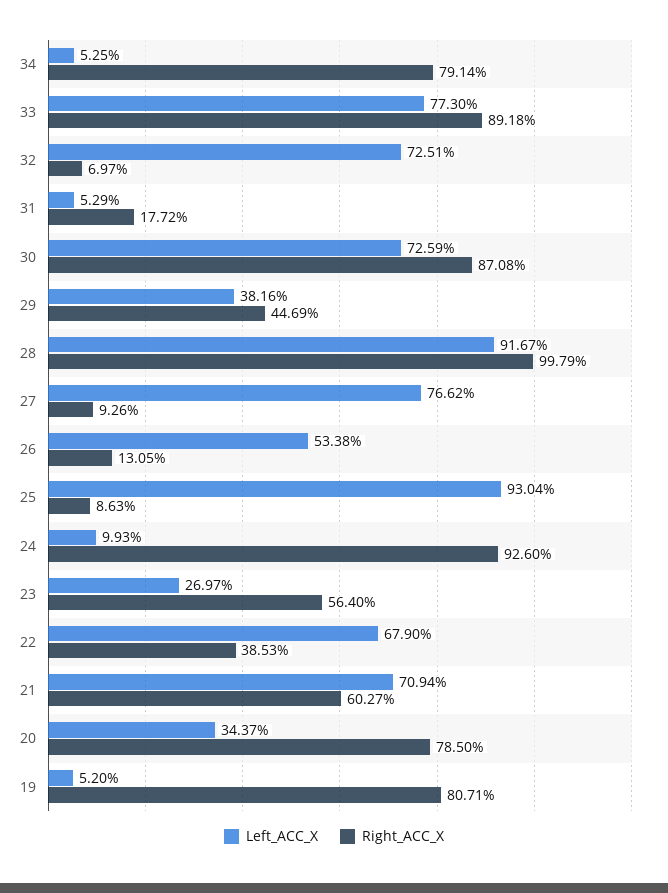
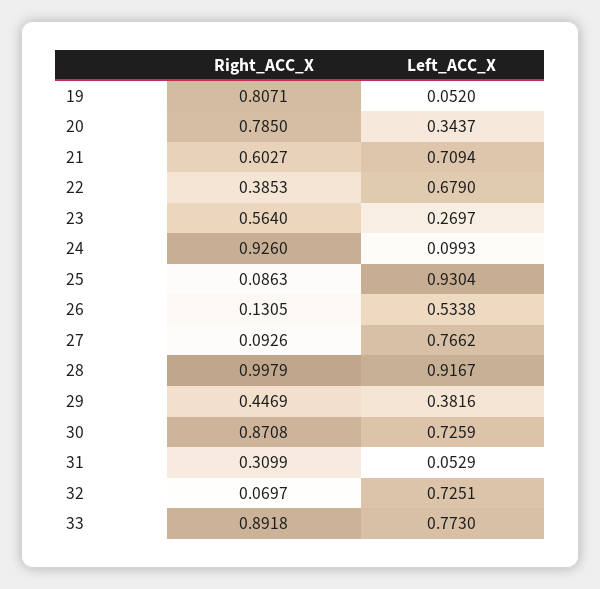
Left_ACC_X, 34: 0.0525 -> none
Right_ACC_X, 34: 0.7914 -> none
Right_ACC_X, 31: 0.1772 -> 0.3099

